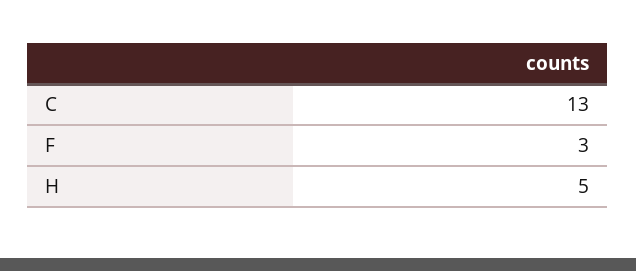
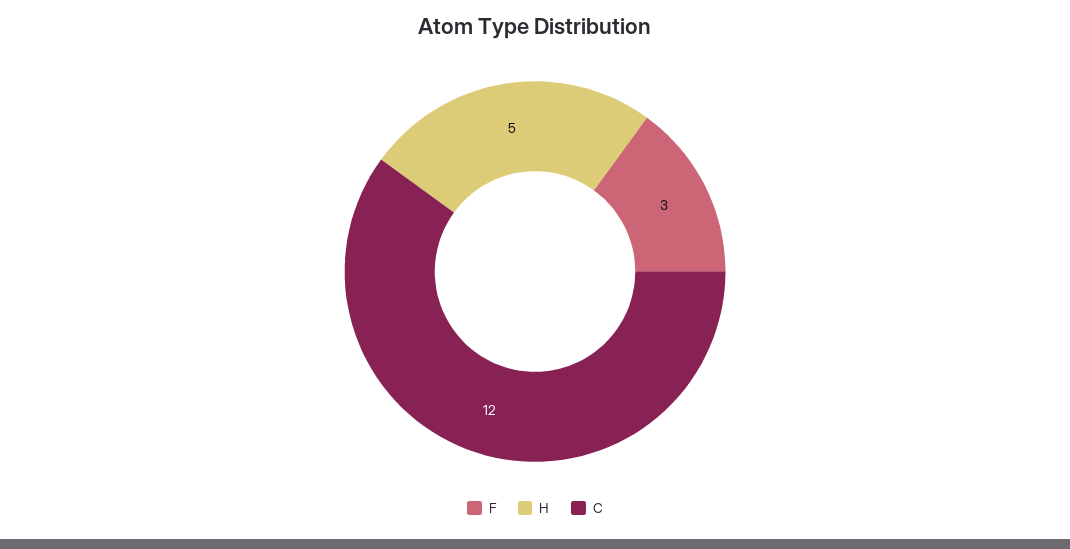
C: 13 -> 12

